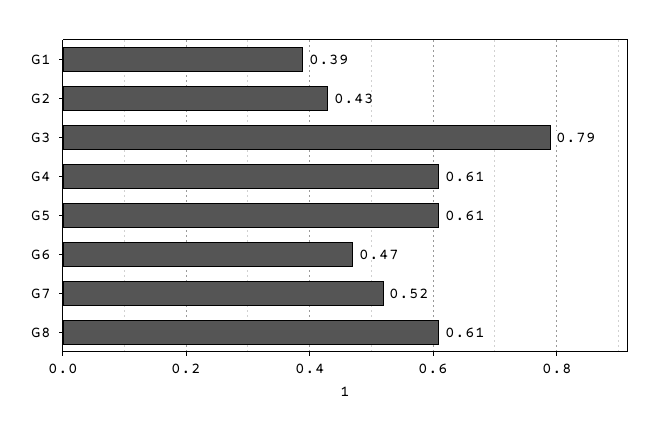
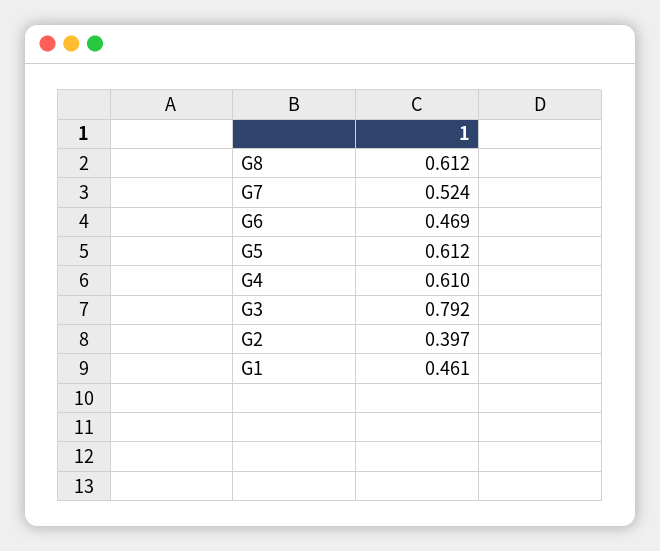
G1: 0.39 -> 0.461
G2: 0.43 -> 0.397

